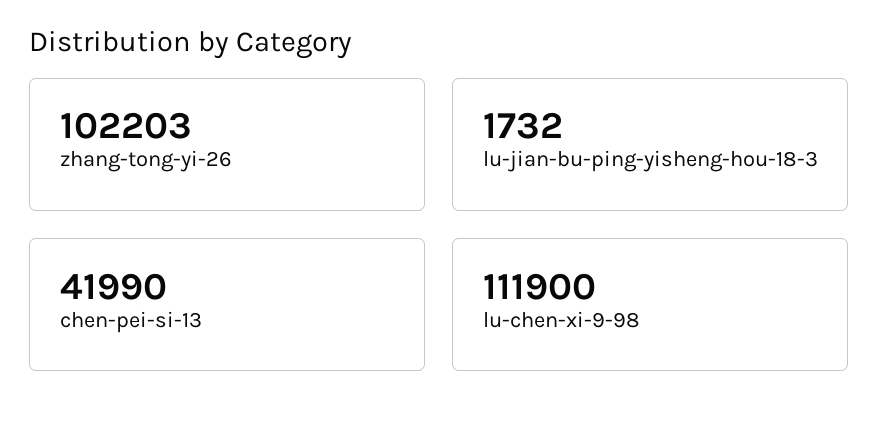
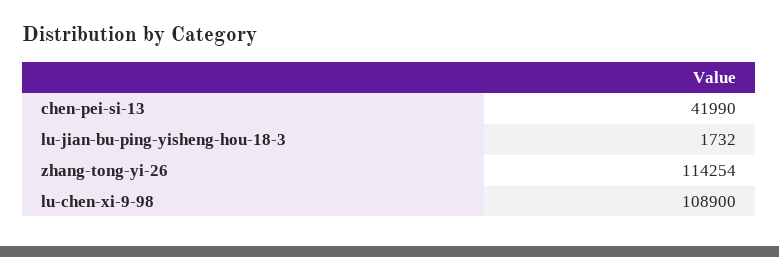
zhang-tong-yi-26: 102203 -> 114254
lu-chen-xi-9-98: 111900 -> 108900

